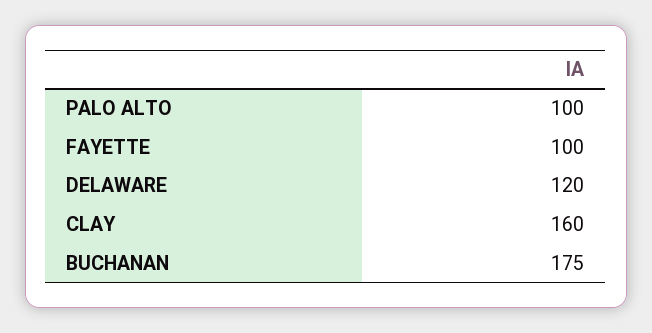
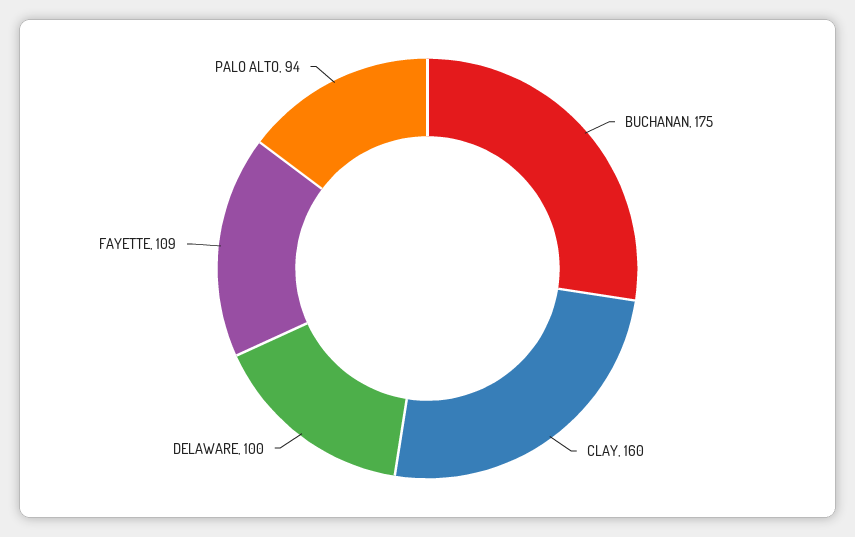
PALO ALTO: 100 -> 94
FAYETTE: 100 -> 109
DELAWARE: 120 -> 100

